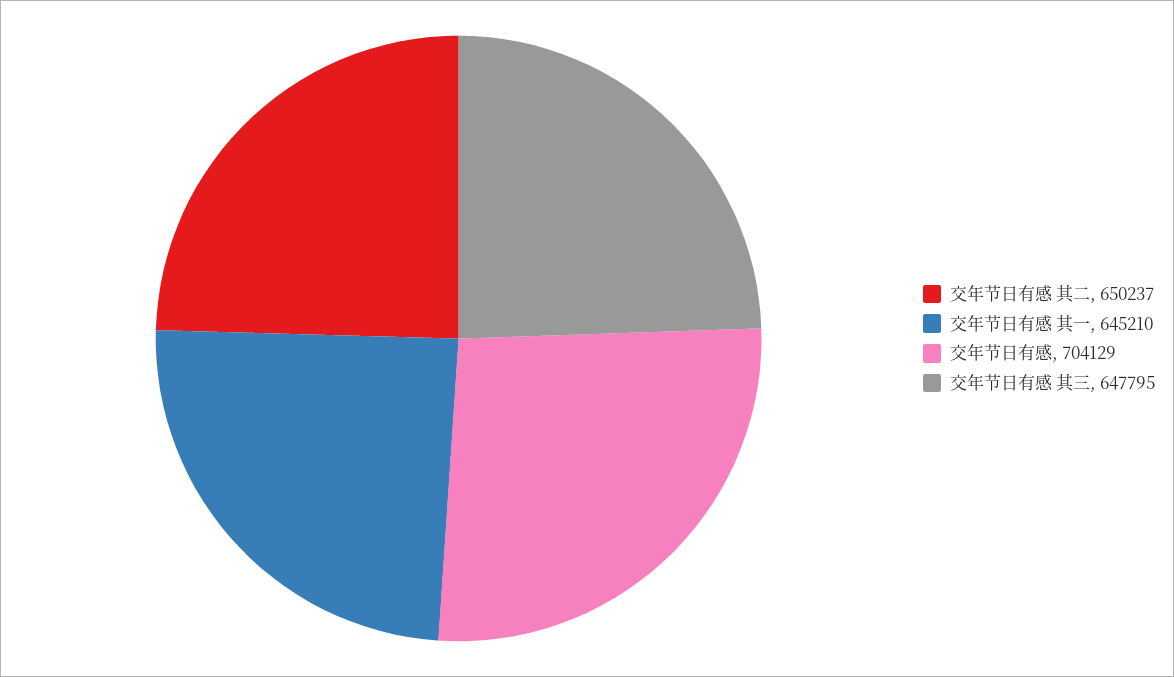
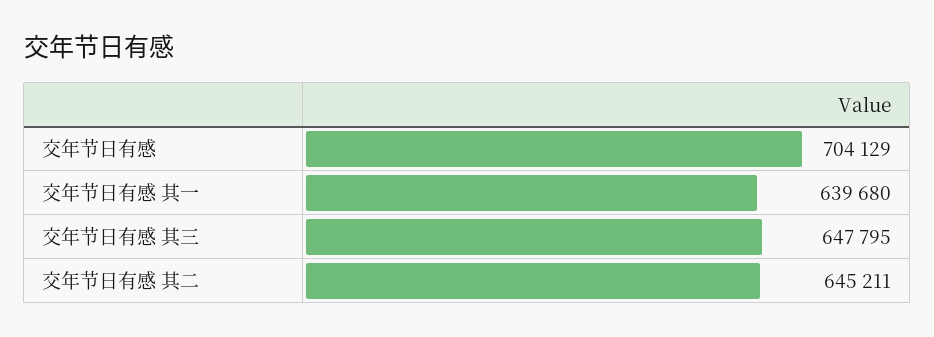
交年节日有感 其二: 650237 -> 645211
交年节日有感 其一: 645210 -> 639680

